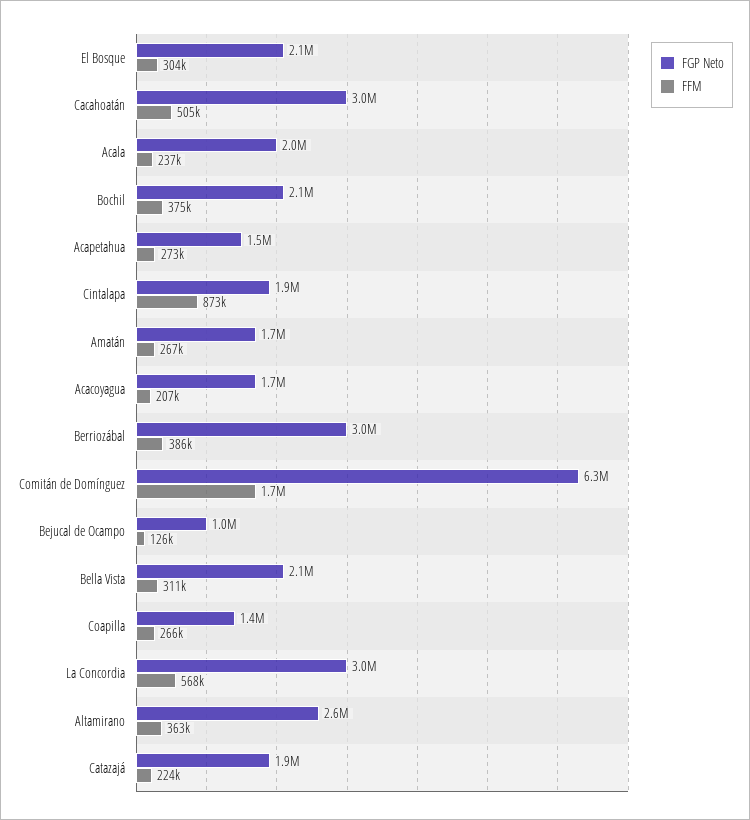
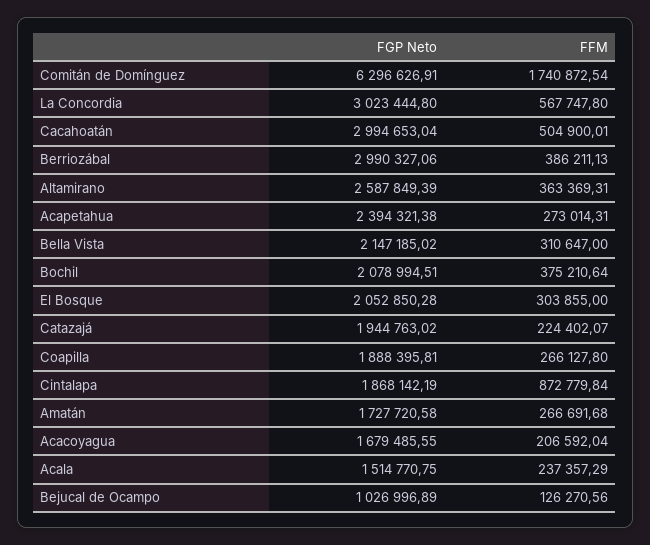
FGP Neto, Acala: 2000000 -> 1514770.75
FGP Neto, Acapetahua: 1500000 -> 2394321.38
FGP Neto, Coapilla: 1400000 -> 1888395.81

